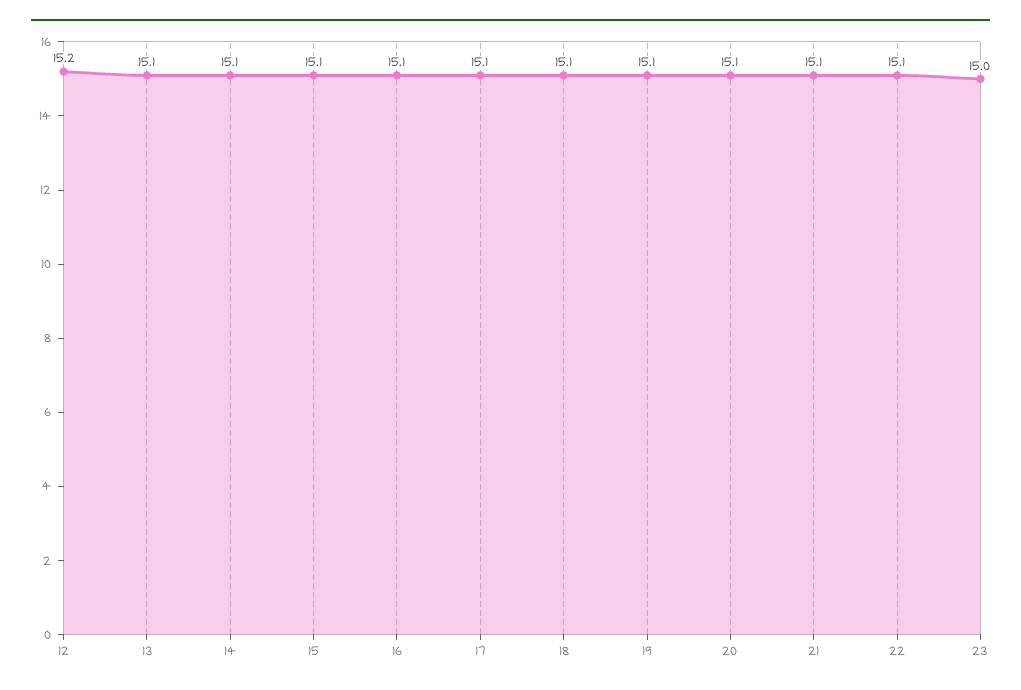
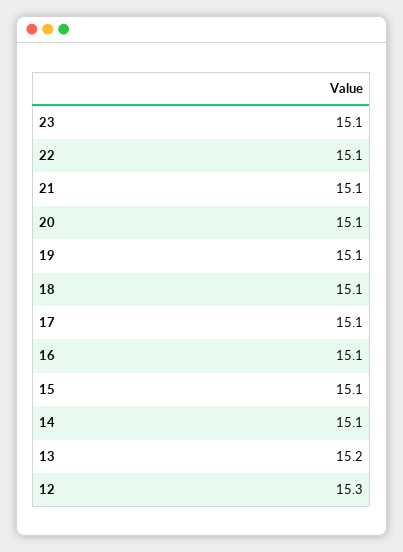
12: 15.2 -> 15.3
13: 15.1 -> 15.2
23: 15 -> 15.1

